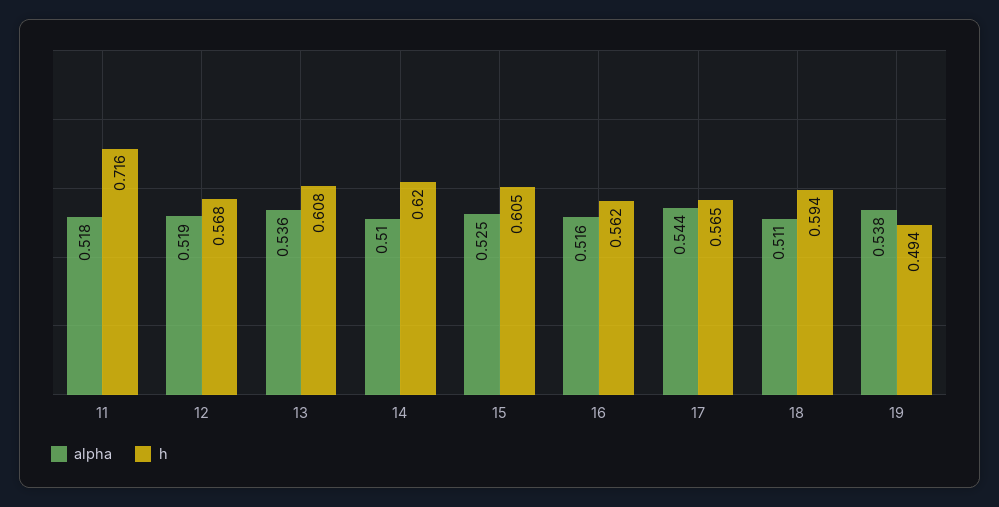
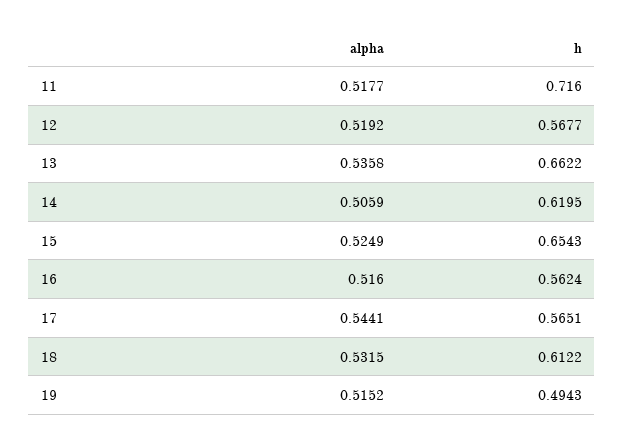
h, 13: 0.608 -> 0.6622
alpha, 14: 0.51 -> 0.5059
h, 15: 0.605 -> 0.6543
alpha, 18: 0.511 -> 0.5315
h, 18: 0.594 -> 0.6122
alpha, 19: 0.538 -> 0.5152

